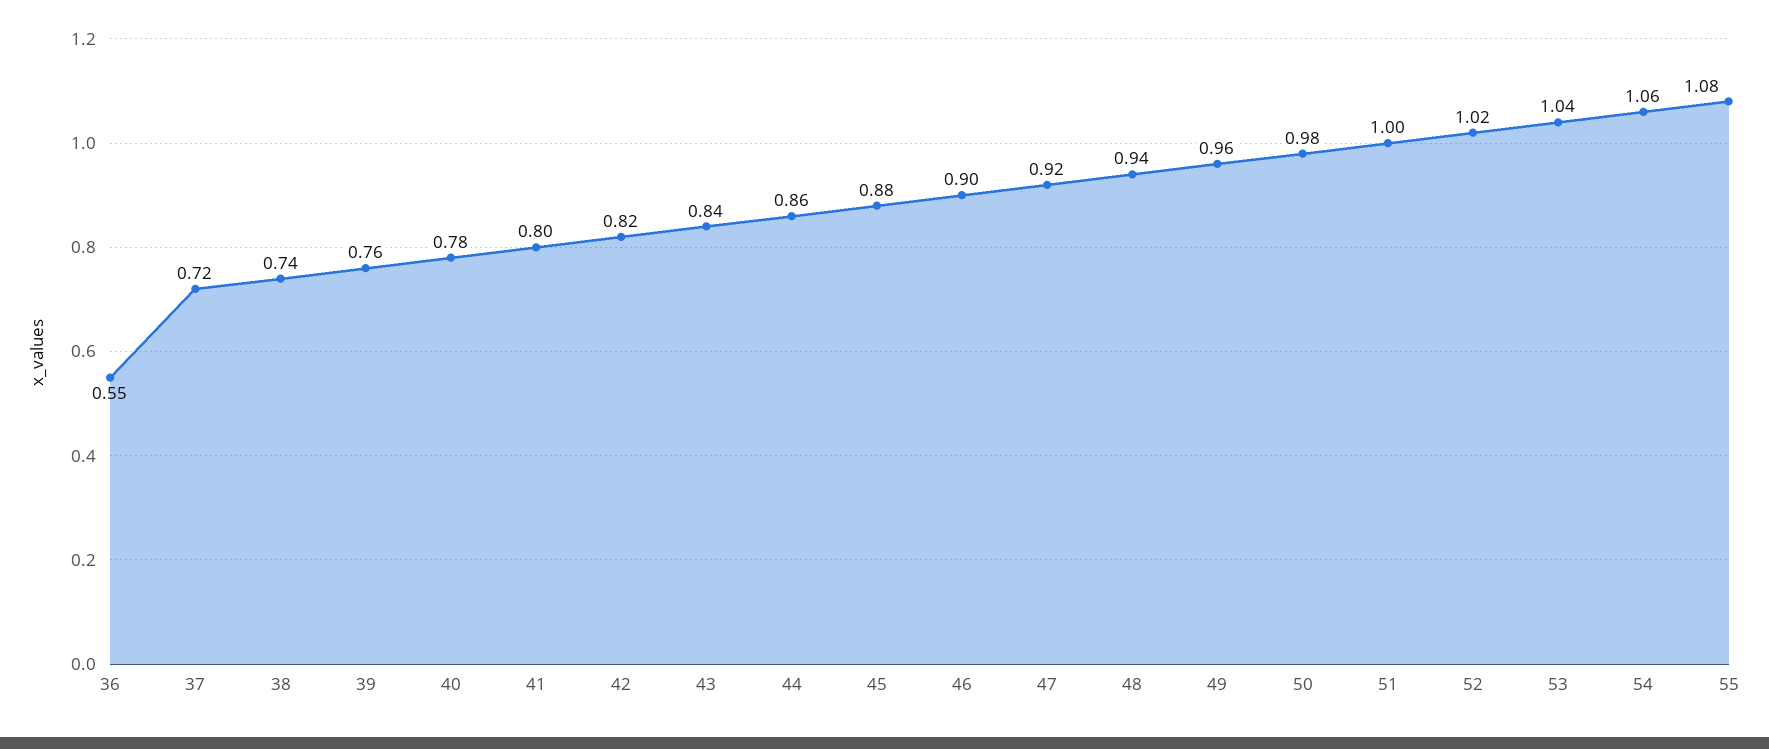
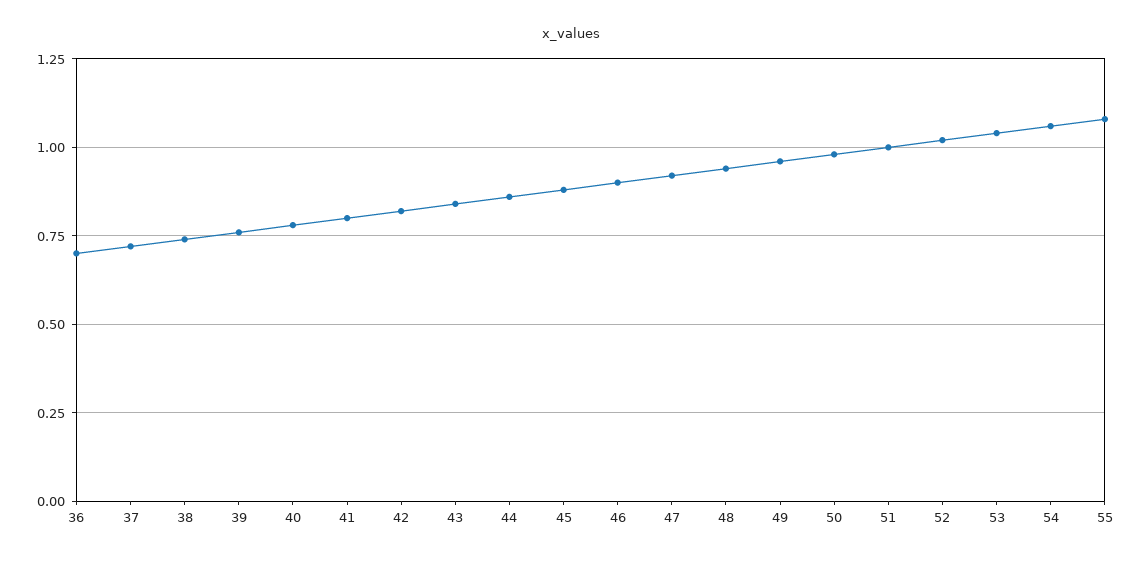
36: 0.55 -> 0.7

